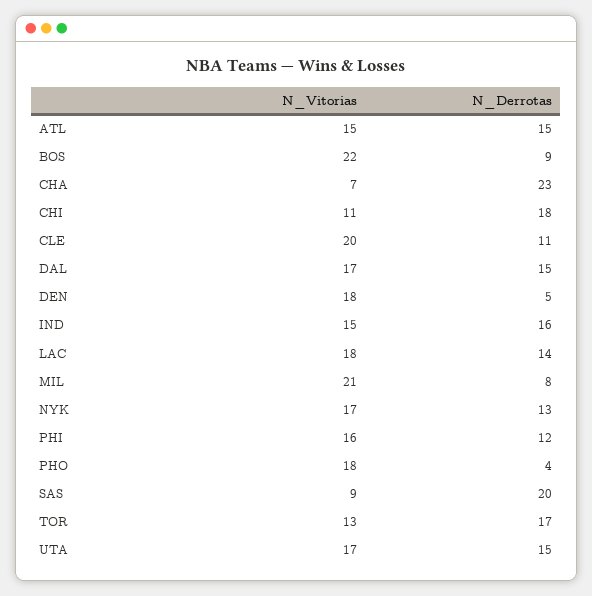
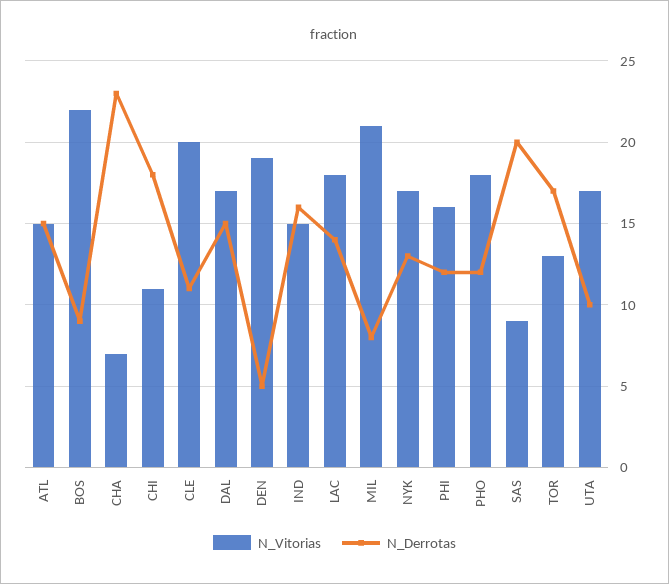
N_Vitorias, DEN: 18 -> 19
N_Derrotas, PHO: 4 -> 12
N_Derrotas, UTA: 15 -> 10

